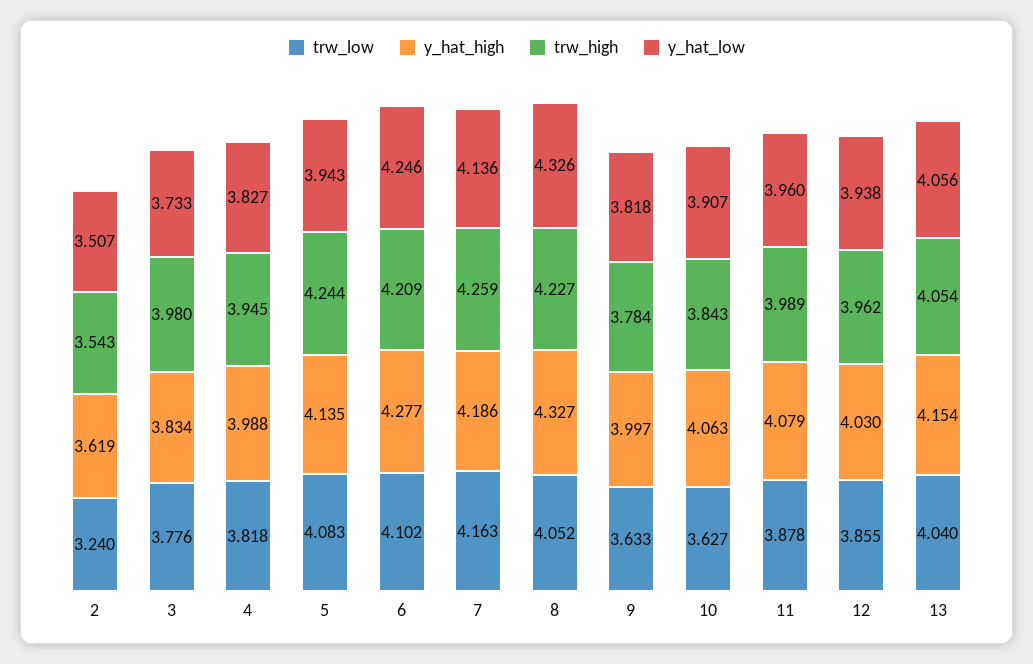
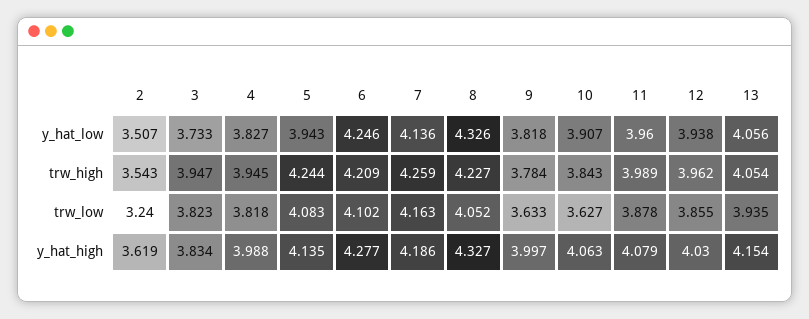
trw_low, 3: 3.776 -> 3.823
trw_high, 3: 3.98 -> 3.947
trw_low, 13: 4.04 -> 3.935

